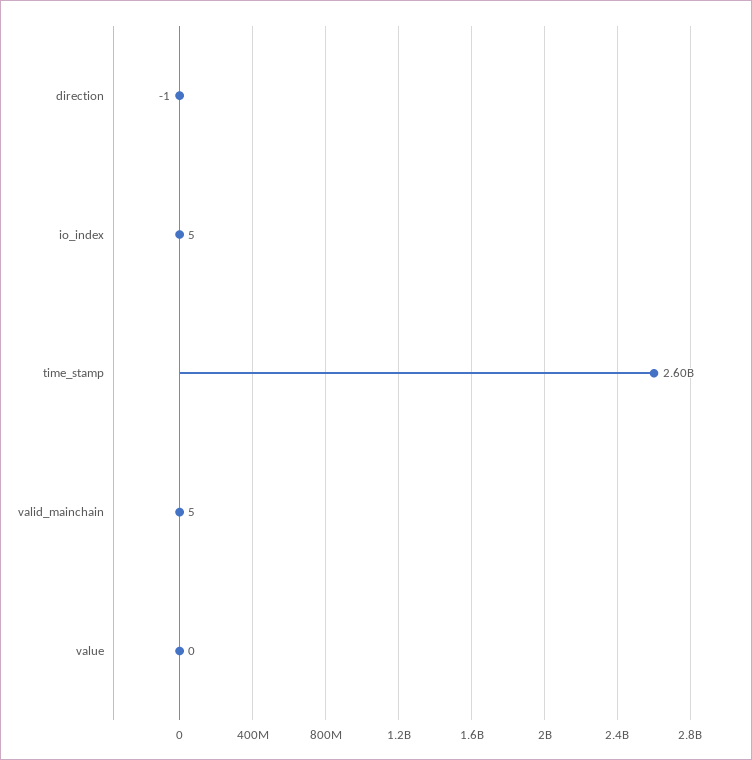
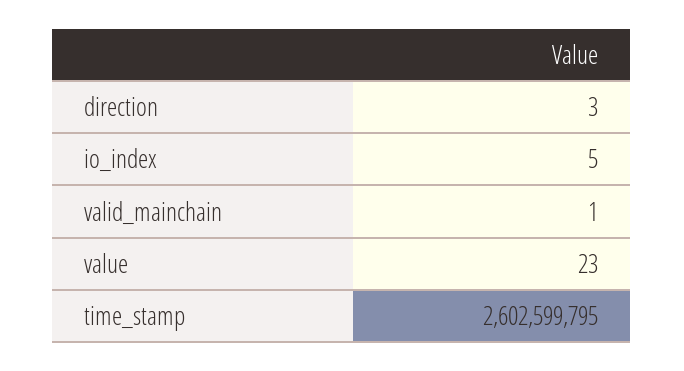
direction: -1 -> 3
valid_mainchain: 5 -> 1
value: 0 -> 23

